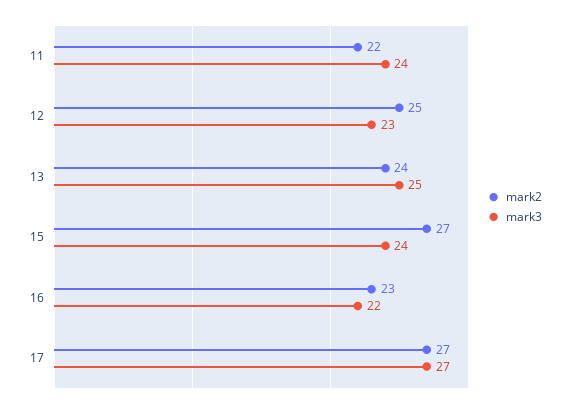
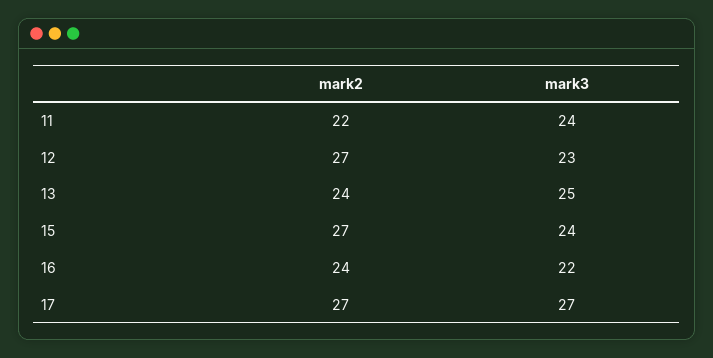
mark2, 12: 25 -> 27
mark2, 16: 23 -> 24

